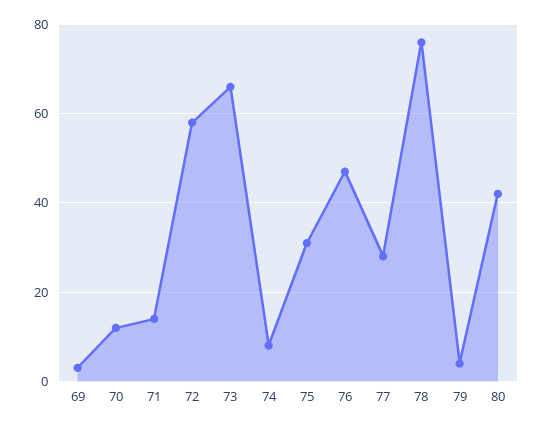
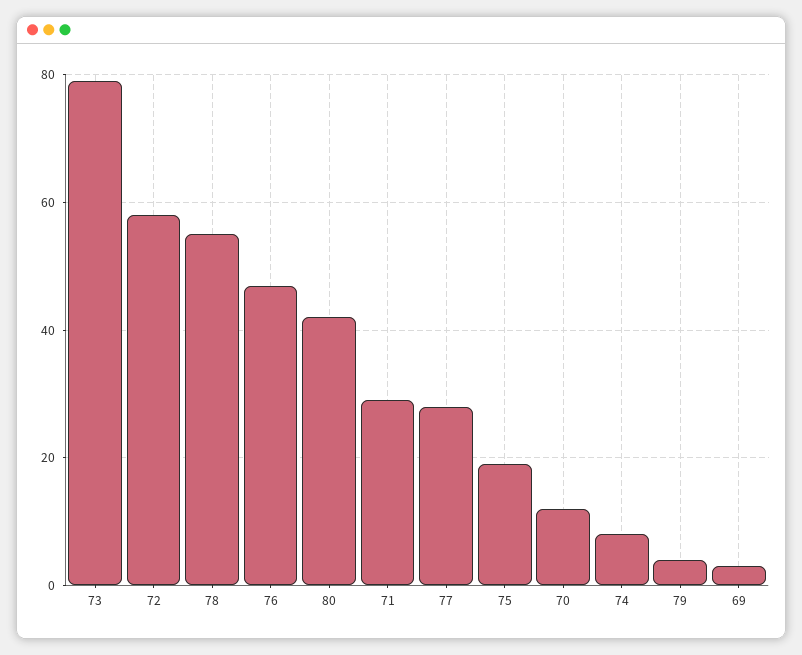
71: 15 -> 30
73: 65 -> 80
75: 30 -> 20
78: 75 -> 55

